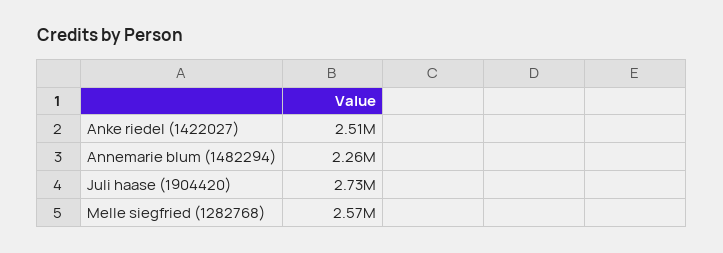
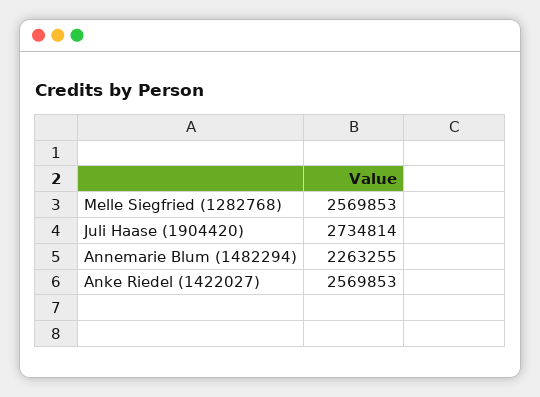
Anke riedel (1422027): 2510000 -> 2569853

